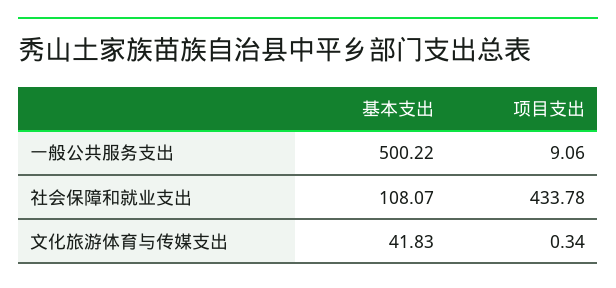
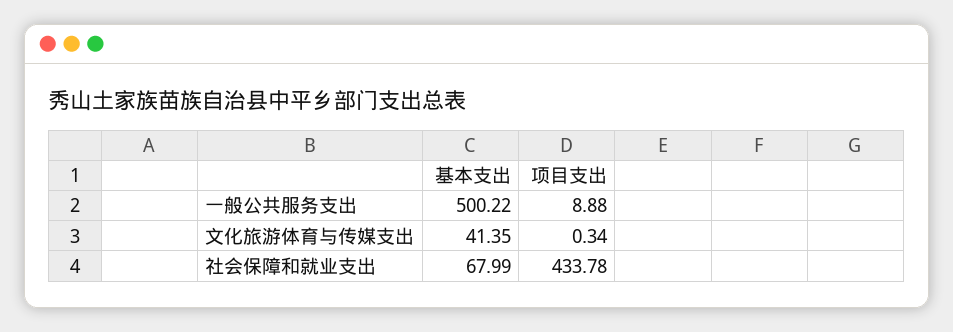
项目支出, 一般公共服务支出: 9.06 -> 8.88
基本支出, 社会保障和就业支出: 108.07 -> 67.99
基本支出, 文化旅游体育与传媒支出: 41.83 -> 41.35

